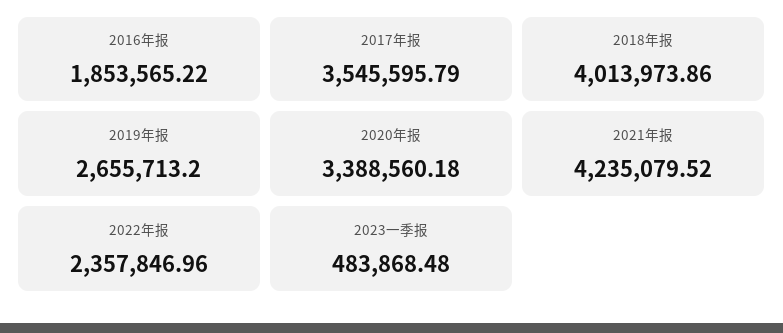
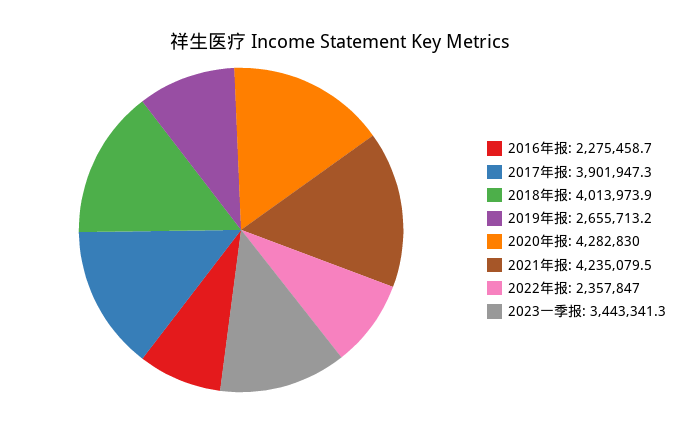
2016年报: 1853565.22 -> 2275458.7
2017年报: 3545595.79 -> 3901947.3
2020年报: 3388560.18 -> 4282830
2023一季报: 483868.48 -> 3443341.3

